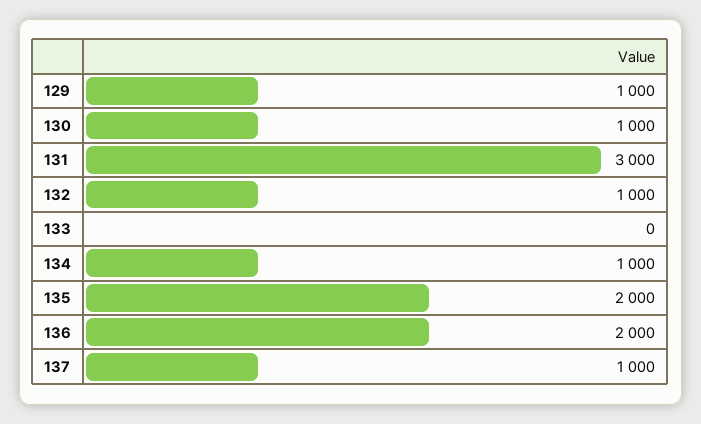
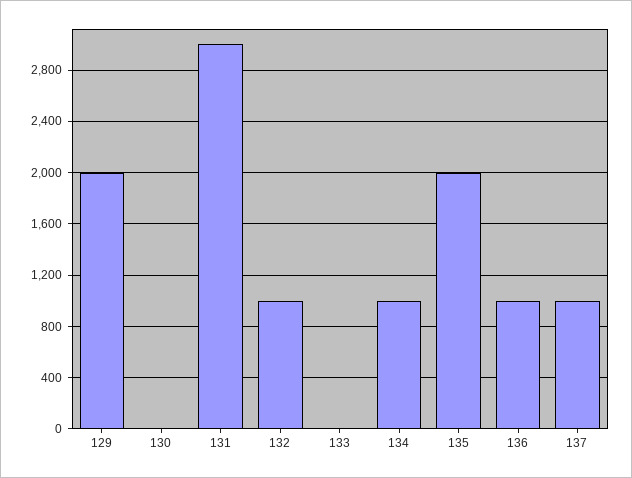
129: 1000 -> 2000
130: 1000 -> 0
136: 2000 -> 1000

